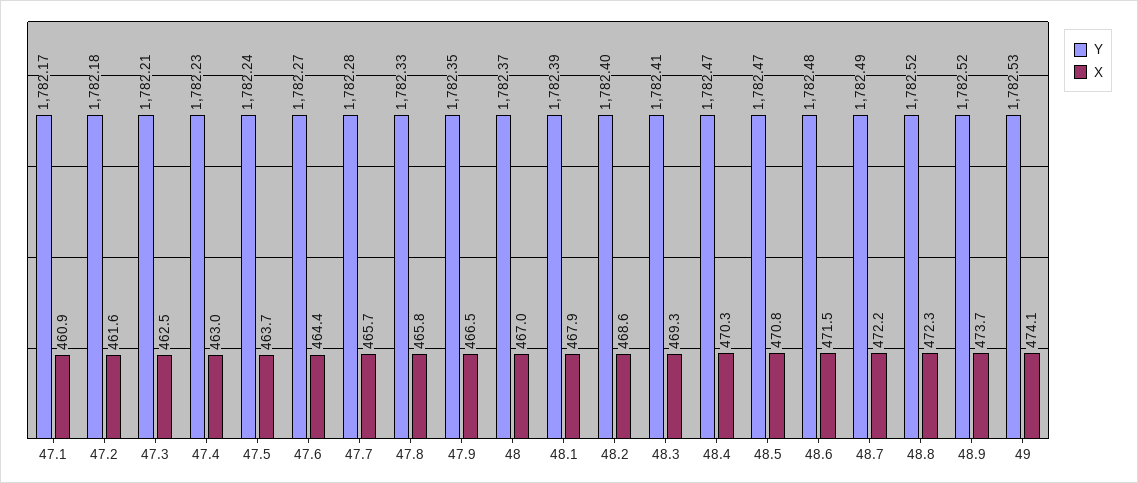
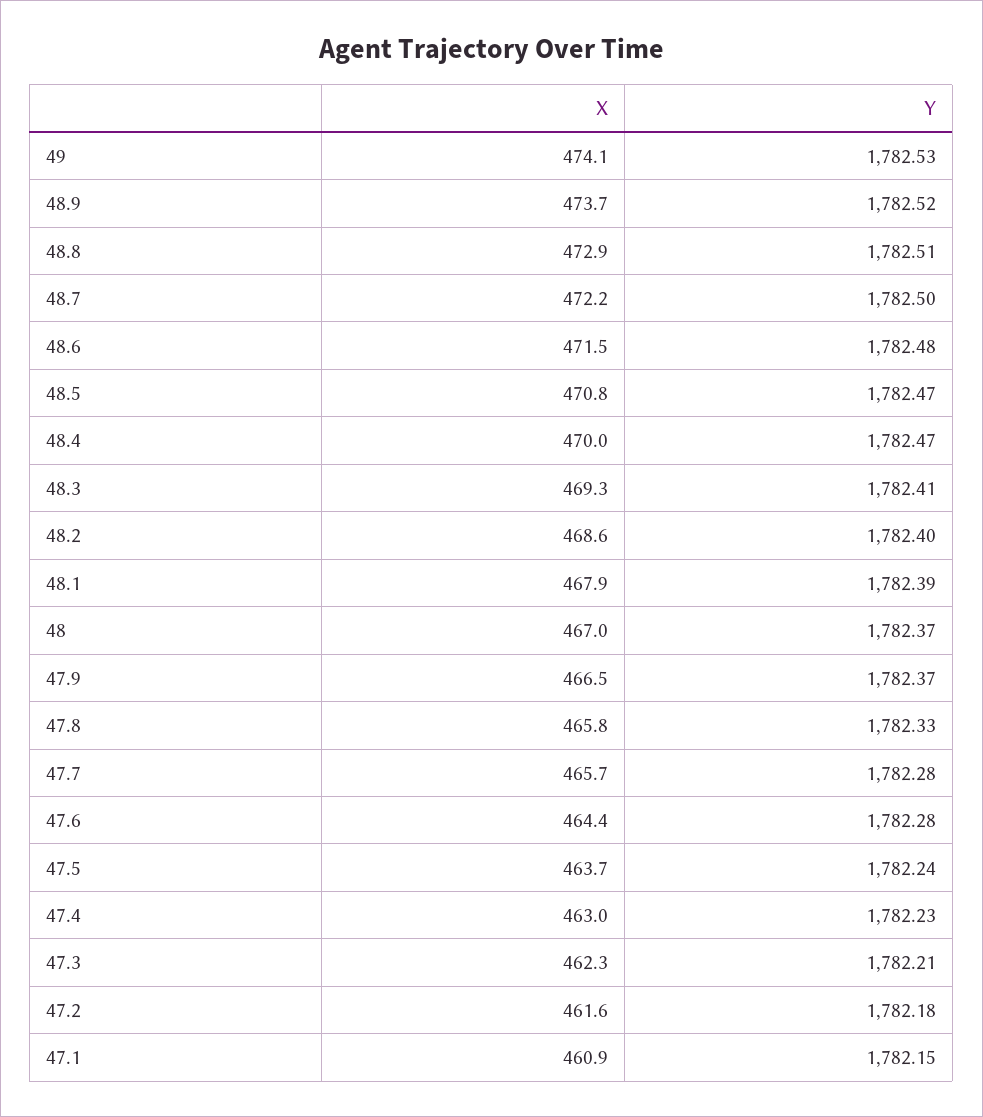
Y, 47.1: 1782.17 -> 1782.15
X, 47.3: 462.5 -> 462.3
Y, 47.6: 1782.27 -> 1782.28
Y, 47.9: 1782.35 -> 1782.37
X, 48.4: 470.3 -> 470
Y, 48.7: 1782.49 -> 1782.5
Y, 48.8: 1782.52 -> 1782.51
X, 48.8: 472.3 -> 472.9

